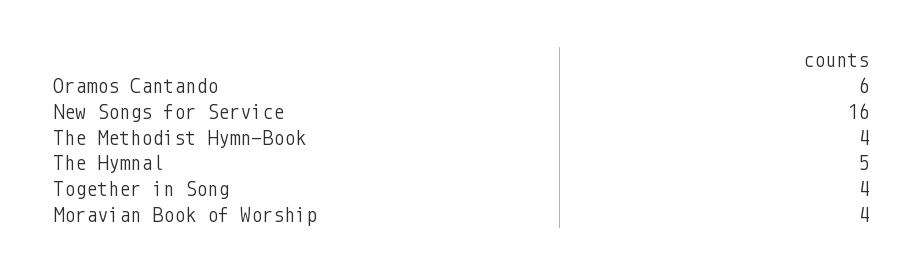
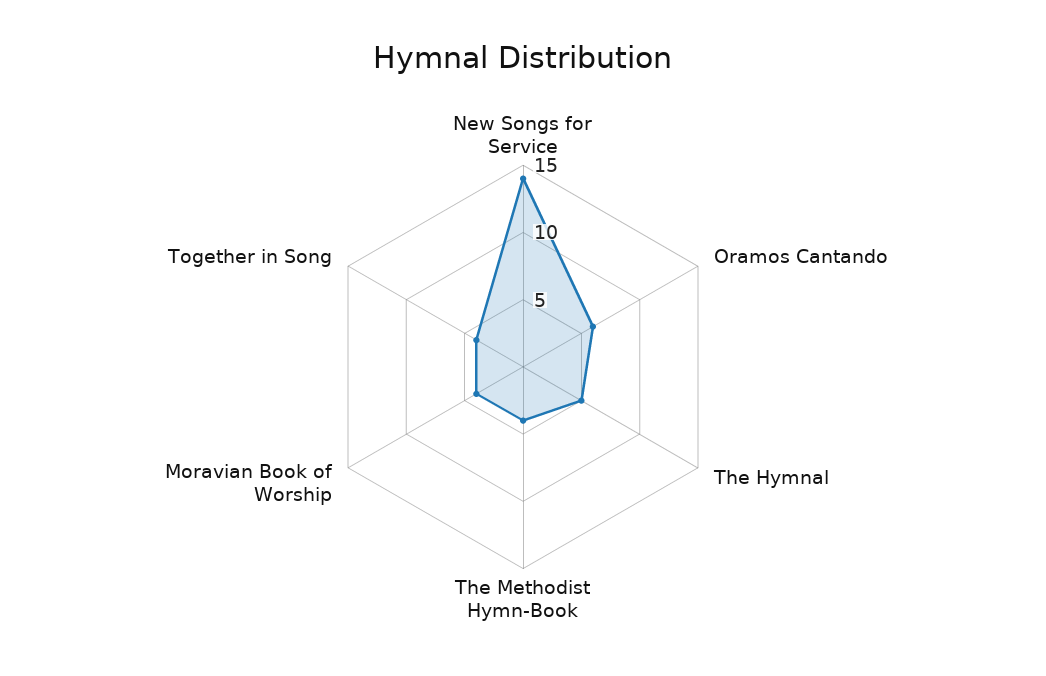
New Songs for Service: 16 -> 14

